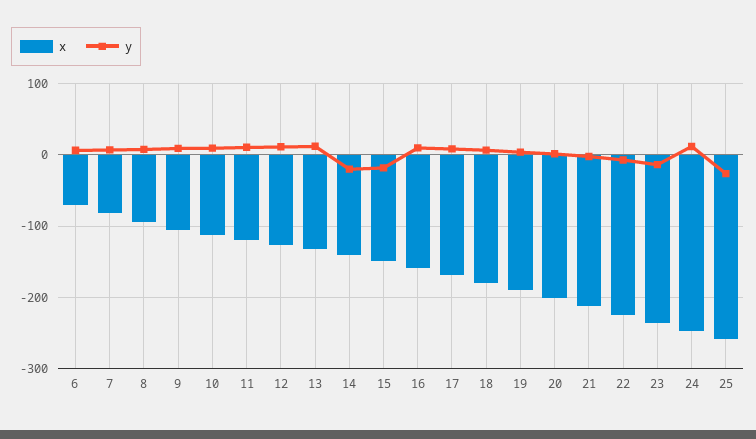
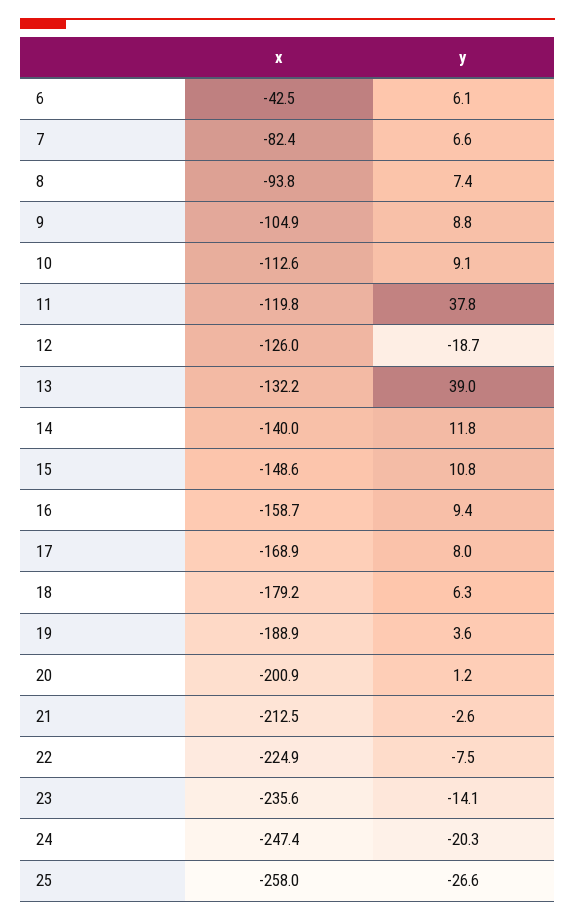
x, 6: -70 -> -42.5
y, 11: 10 -> 37.8
y, 12: 10 -> -18.7
y, 13: 10 -> 39
y, 14: -20 -> 11.8
y, 15: -20 -> 10.8
y, 24: 10 -> -20.3

